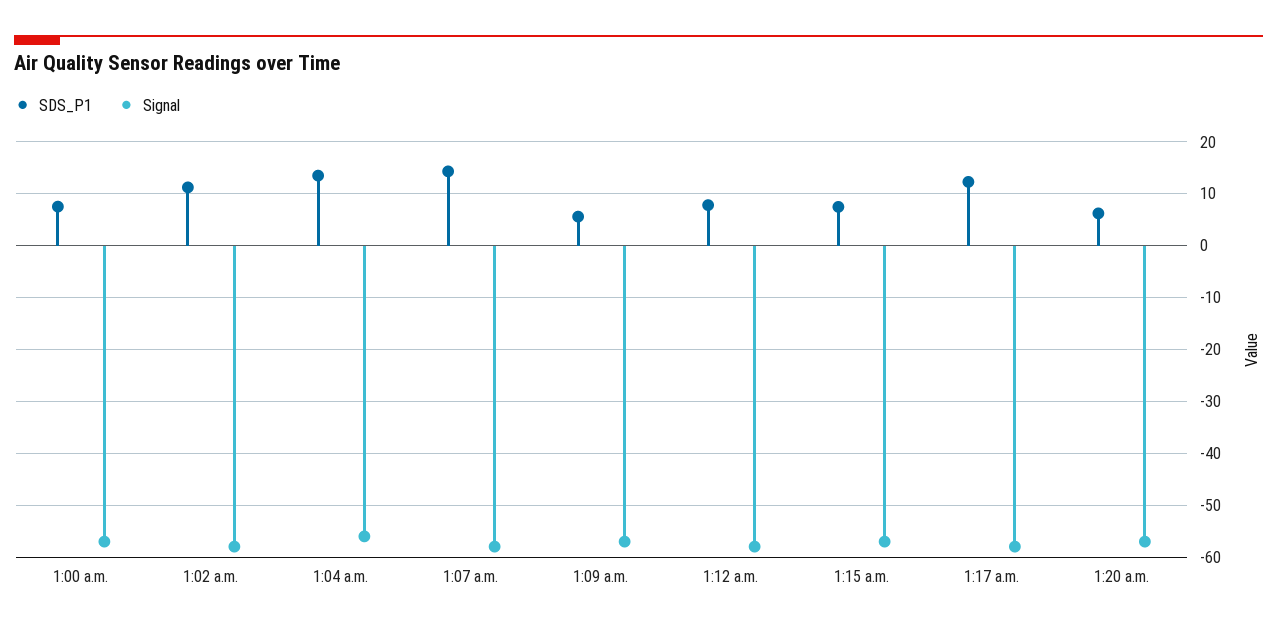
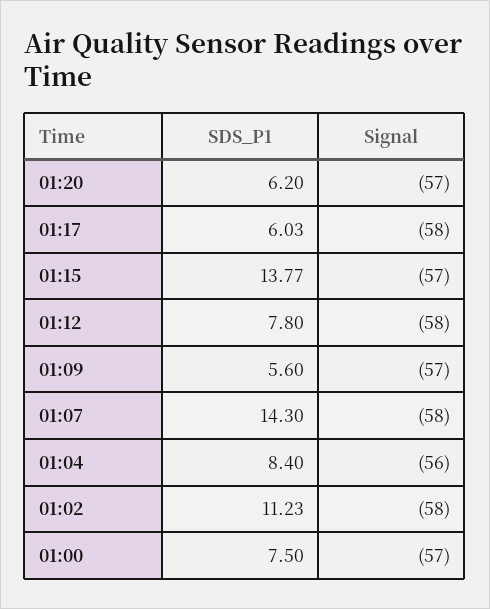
SDS_P1, 1:04 a.m.: 14 -> 8.4
SDS_P1, 1:15 a.m.: 8 -> 13.77
SDS_P1, 1:17 a.m.: 12 -> 6.03

